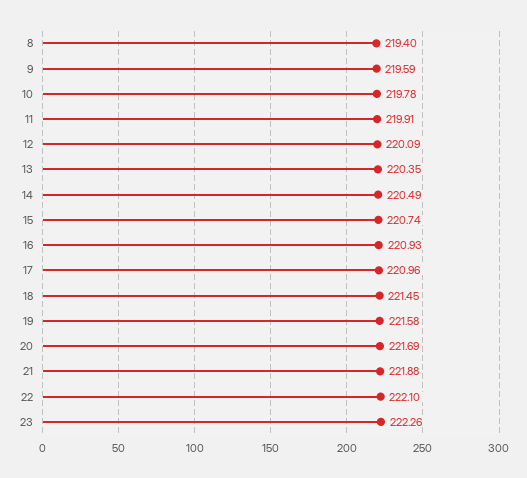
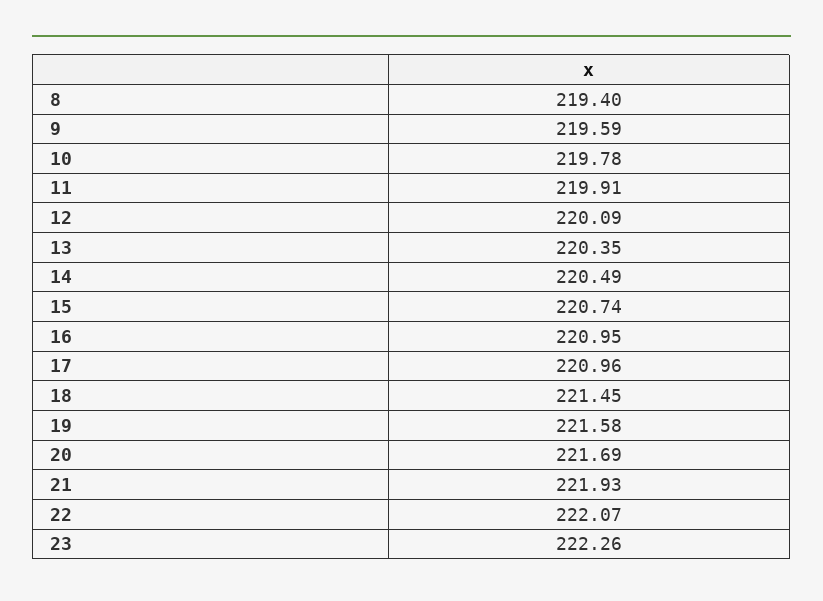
16: 220.93 -> 220.95
21: 221.88 -> 221.93
22: 222.1 -> 222.07

